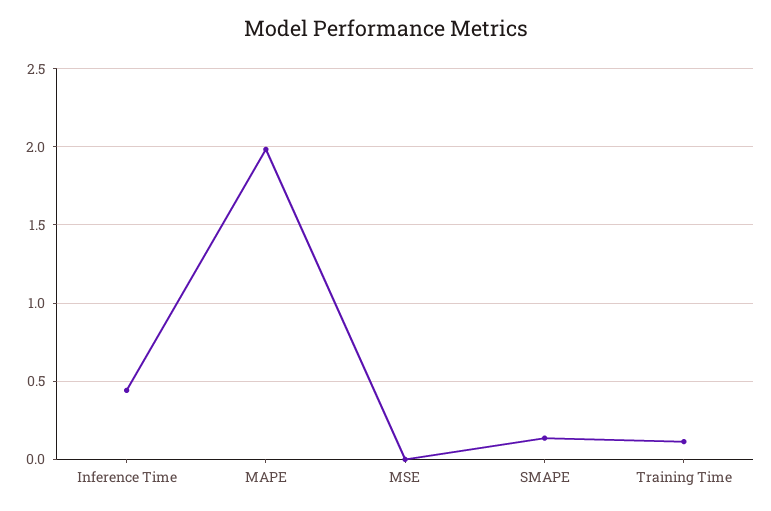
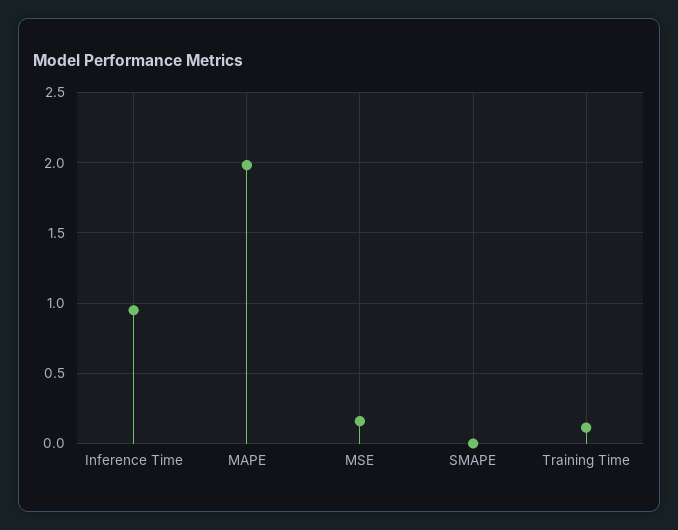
Inference Time: 0.45 -> 0.95
MSE: 0 -> 0.15
SMAPE: 0.15 -> 0

